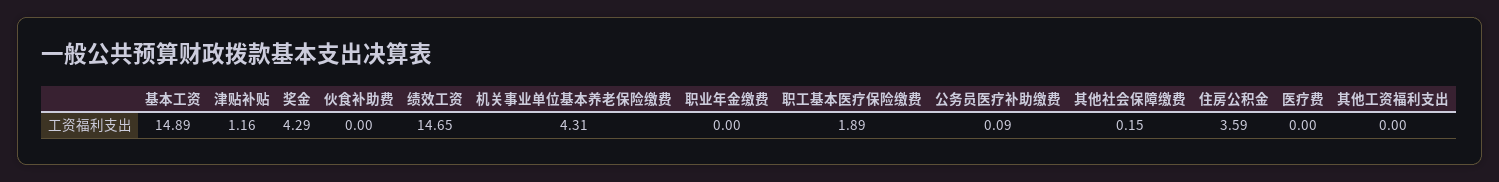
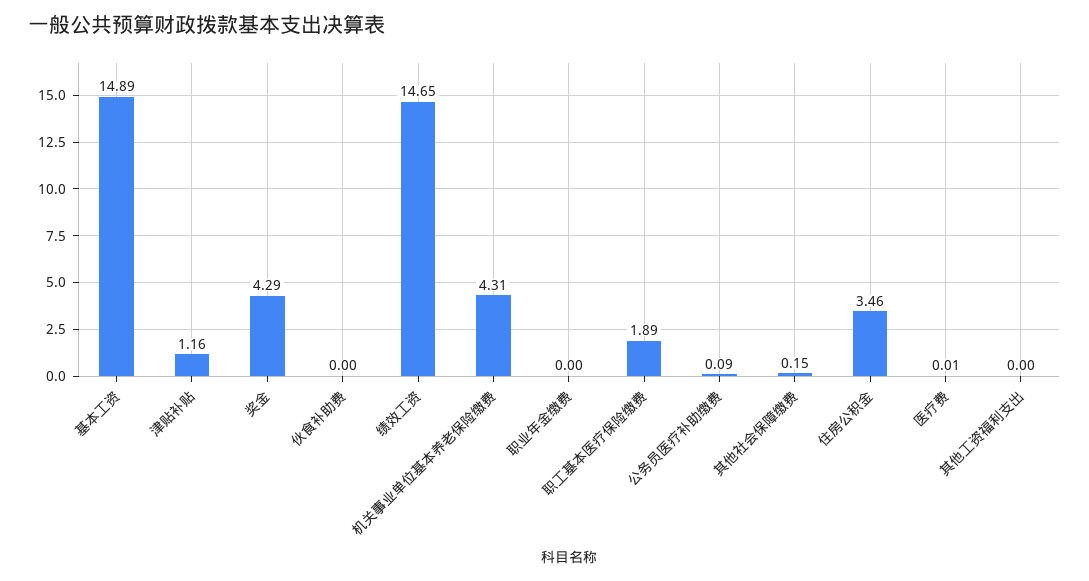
住房公积金: 3.59 -> 3.46
医疗费: 0 -> 0.01

